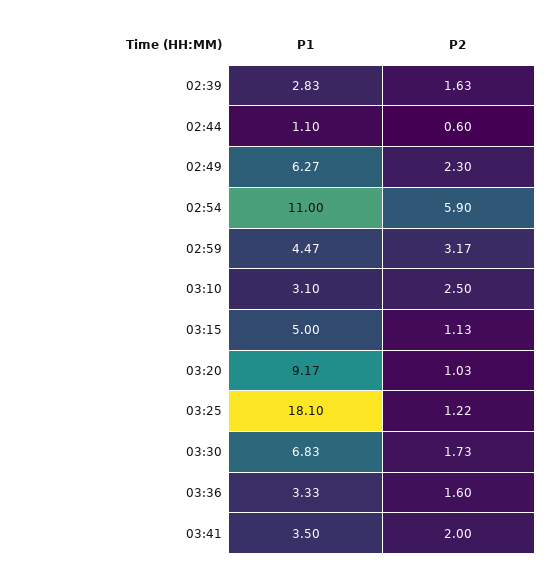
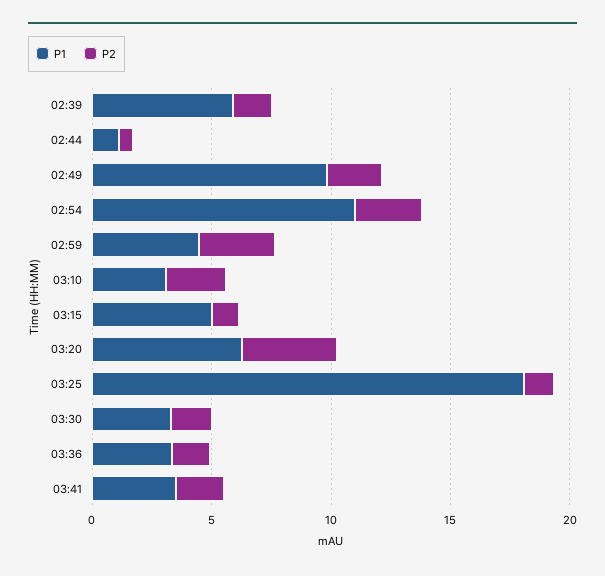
P1, 02:39: 2.83 -> 6
P1, 02:49: 6.27 -> 10
P2, 02:54: 5.9 -> 3
P1, 03:20: 9.17 -> 6
P2, 03:20: 1.03 -> 4
P1, 03:30: 6.83 -> 3

